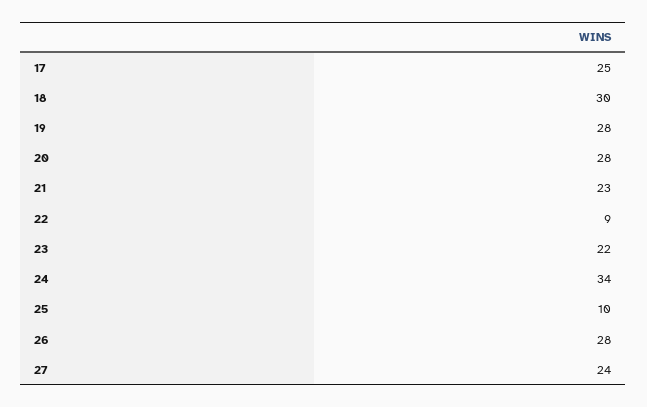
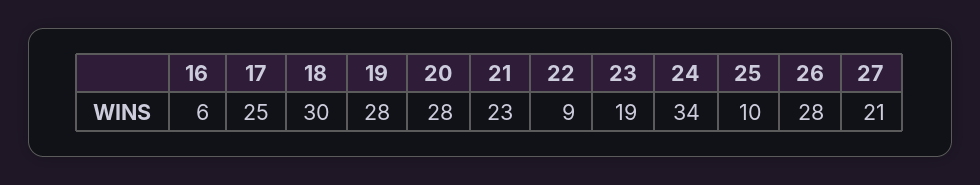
23: 22 -> 19
27: 24 -> 21
16: none -> 6

